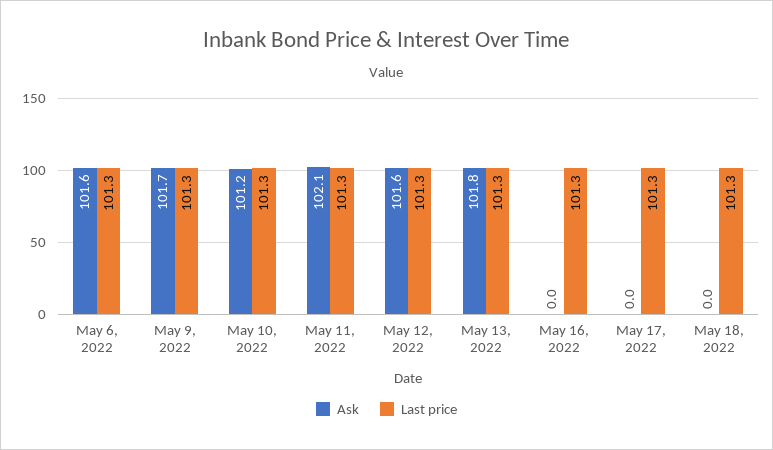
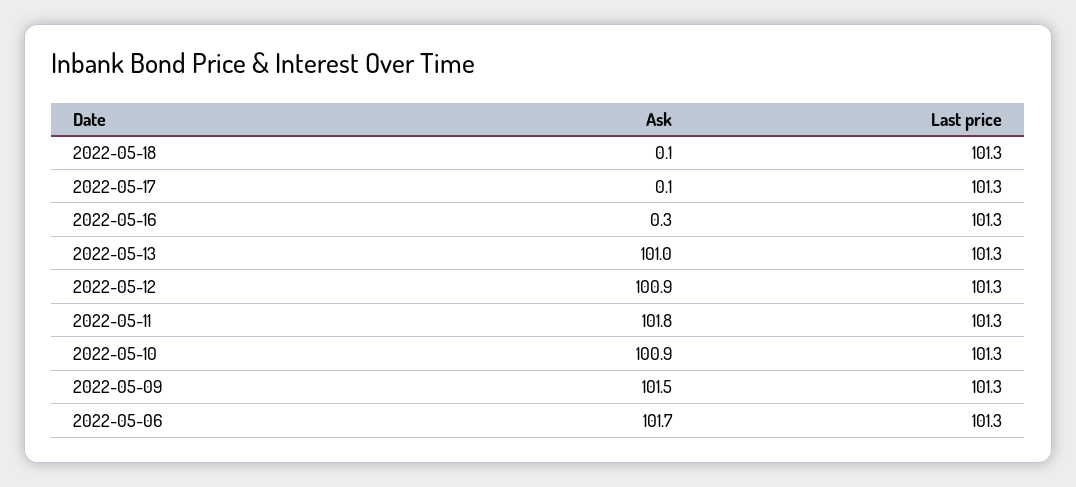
Ask, May 6, 2022: 101.6 -> 101.7
Ask, May 9, 2022: 101.7 -> 101.5
Ask, May 10, 2022: 101.2 -> 100.9
Ask, May 11, 2022: 102.1 -> 101.8
Ask, May 12, 2022: 101.6 -> 100.9
Ask, May 13, 2022: 101.8 -> 101
Ask, May 16, 2022: 0 -> 0.3
Ask, May 17, 2022: 0 -> 0.1
Ask, May 18, 2022: 0 -> 0.1

